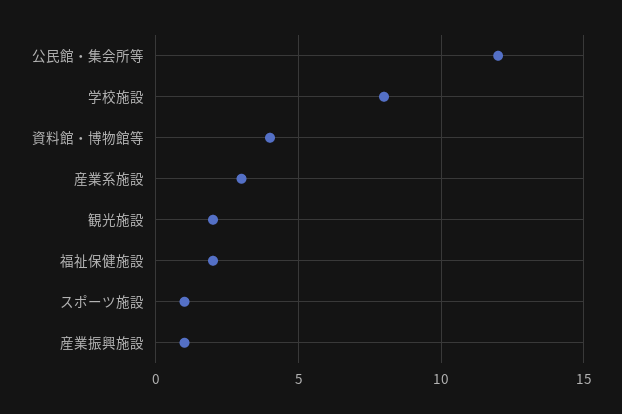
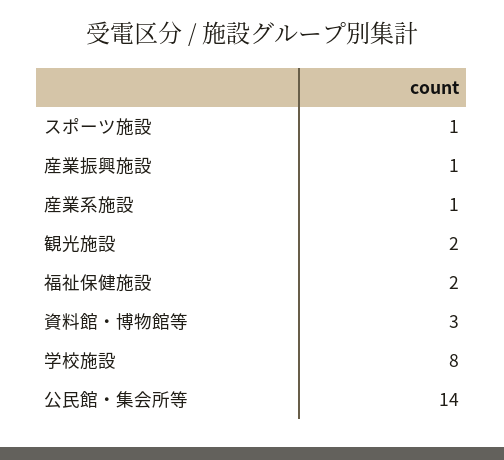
公民館・集会所等: 12 -> 14
資料館・博物館等: 4 -> 3
産業系施設: 3 -> 1

